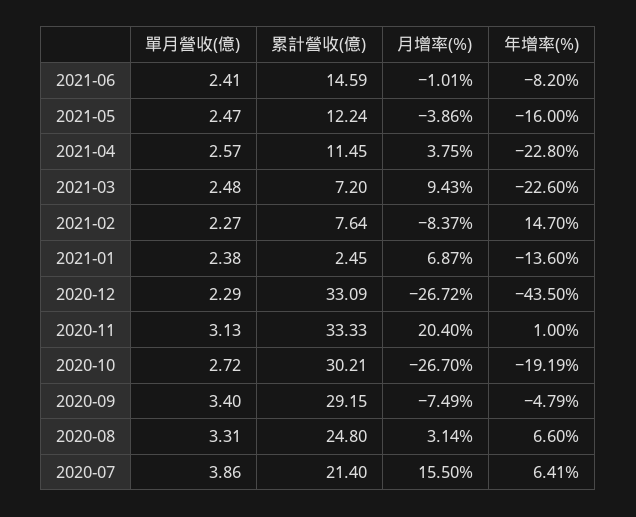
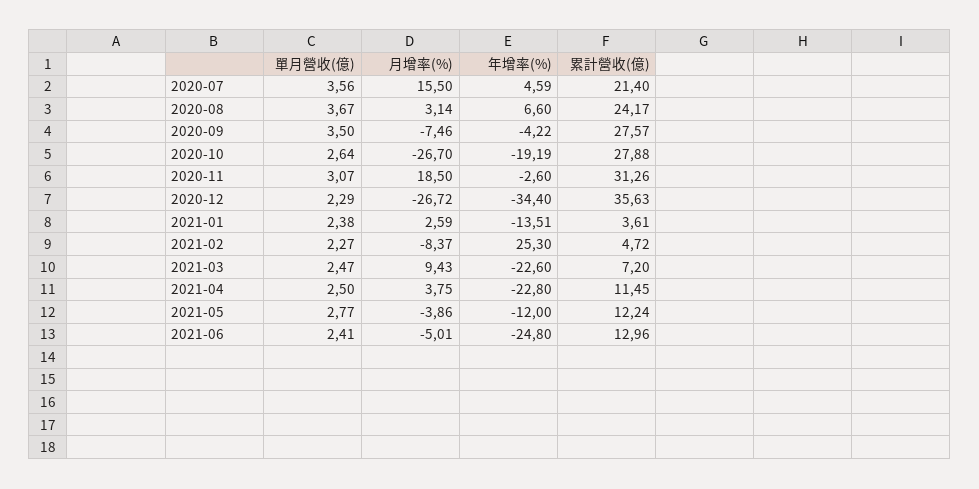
累計營收(億), 2021-06: 14.59 -> 12.96
月增率(%), 2021-06: -1.01 -> -5.01
年增率(%), 2021-06: -8.2 -> -24.8
單月營收(億), 2021-05: 2.47 -> 2.77
年增率(%), 2021-05: -16 -> -12
單月營收(億), 2021-04: 2.57 -> 2.5
單月營收(億), 2021-03: 2.48 -> 2.47
累計營收(億), 2021-02: 7.64 -> 4.72
年增率(%), 2021-02: 14.7 -> 25.3
累計營收(億), 2021-01: 2.45 -> 3.61
月增率(%), 2021-01: 6.87 -> 2.59
年增率(%), 2021-01: -13.6 -> -13.51
累計營收(億), 2020-12: 33.09 -> 35.63
年增率(%), 2020-12: -43.5 -> -34.4
單月營收(億), 2020-11: 3.13 -> 3.07
累計營收(億), 2020-11: 33.33 -> 31.26
月增率(%), 2020-11: 20.4 -> 18.5
年增率(%), 2020-11: 1 -> -2.6
單月營收(億), 2020-10: 2.72 -> 2.64
累計營收(億), 2020-10: 30.21 -> 27.88
單月營收(億), 2020-09: 3.4 -> 3.5
累計營收(億), 2020-09: 29.15 -> 27.57
月增率(%), 2020-09: -7.49 -> -7.46
年增率(%), 2020-09: -4.79 -> -4.22
單月營收(億), 2020-08: 3.31 -> 3.67
累計營收(億), 2020-08: 24.8 -> 24.17
單月營收(億), 2020-07: 3.86 -> 3.56
年增率(%), 2020-07: 6.41 -> 4.59

